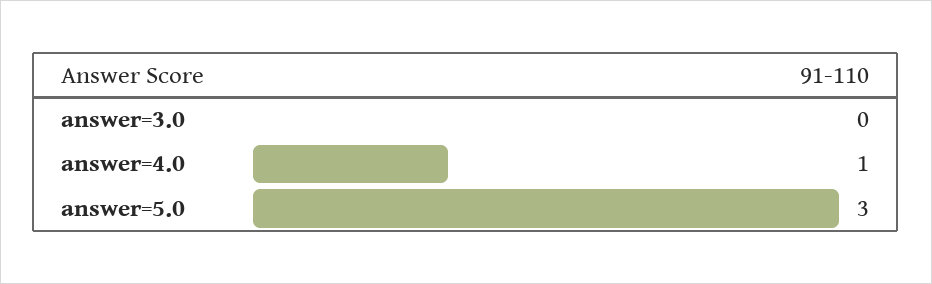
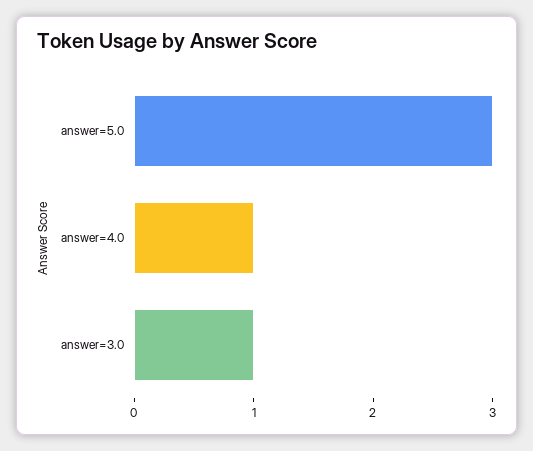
answer=3.0: 0 -> 1

